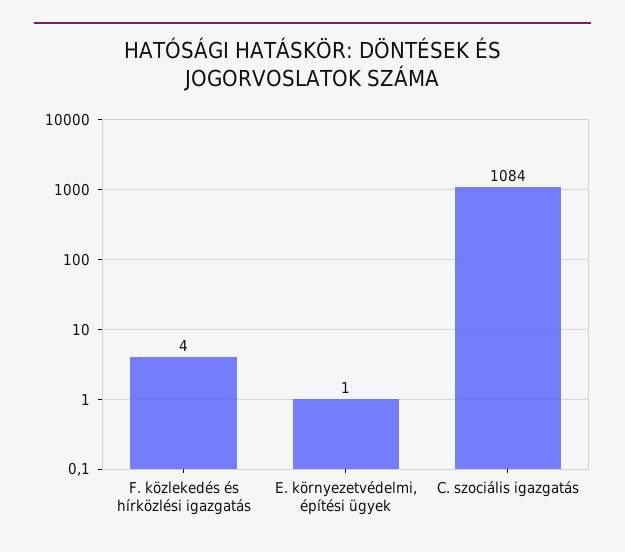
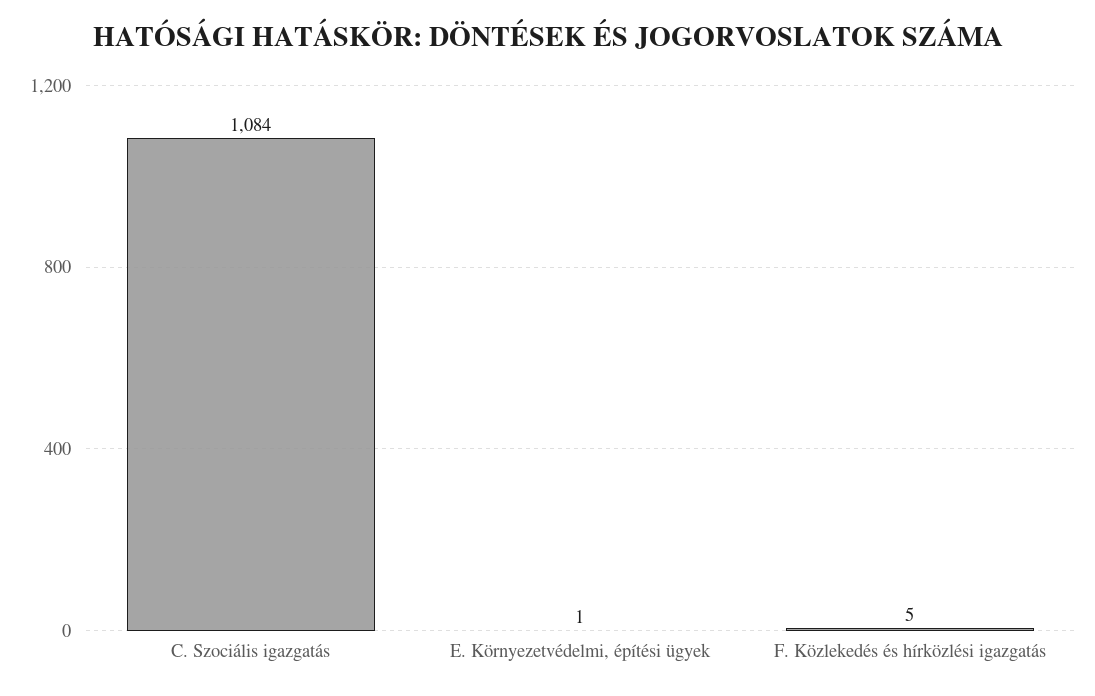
F. közlekedés és hírközlési igazgatás: 4 -> 5

